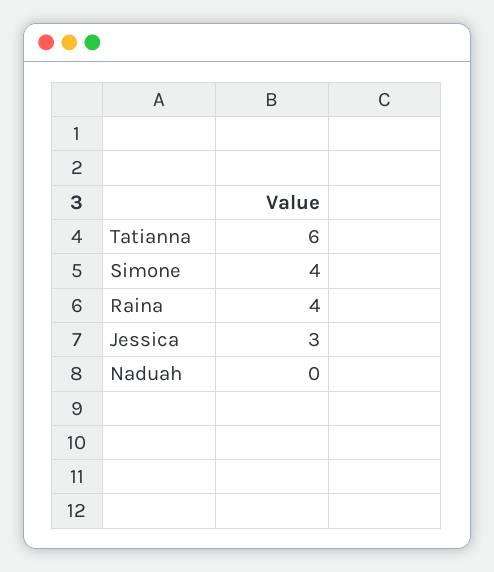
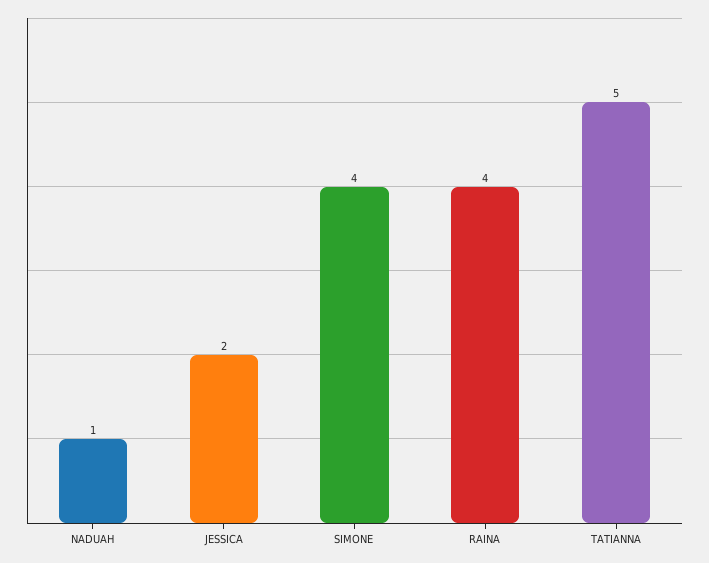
Tatianna: 6 -> 5
Jessica: 3 -> 2
Naduah: 0 -> 1

